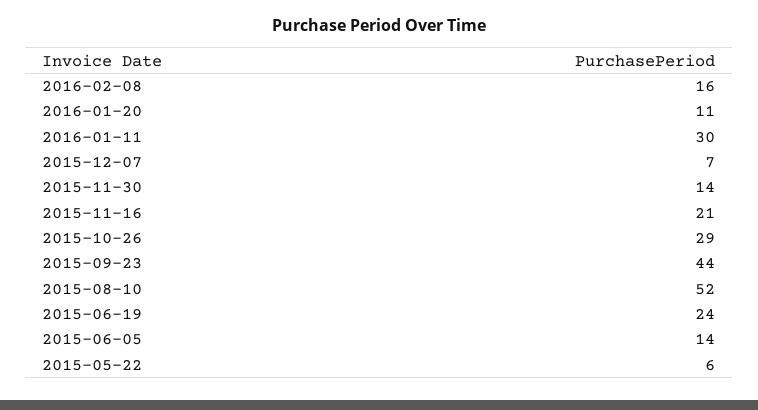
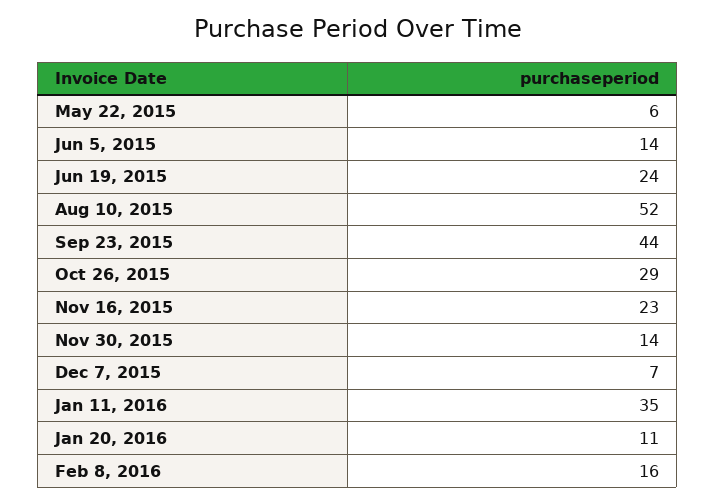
2016-01-11: 30 -> 35
2015-11-16: 21 -> 23

